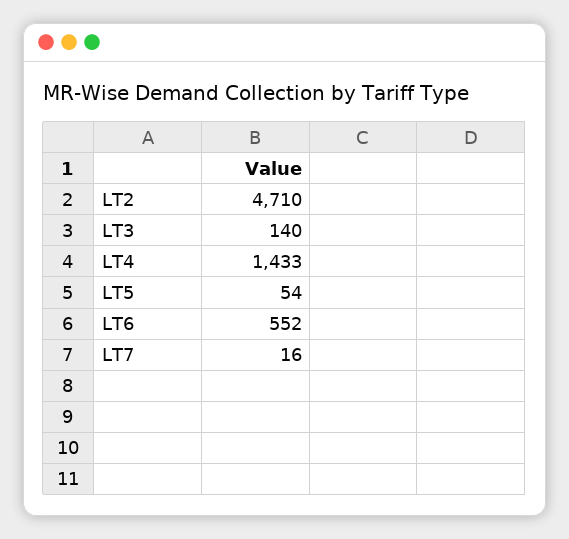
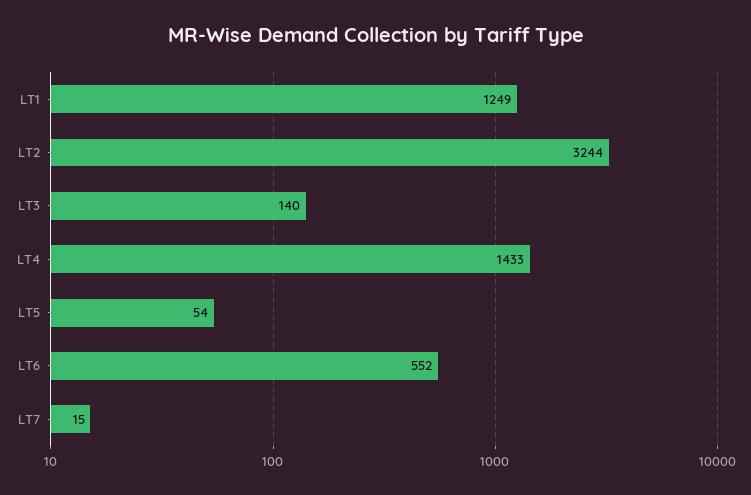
LT2: 4710 -> 3244
LT7: 16 -> 15
LT1: none -> 1249

